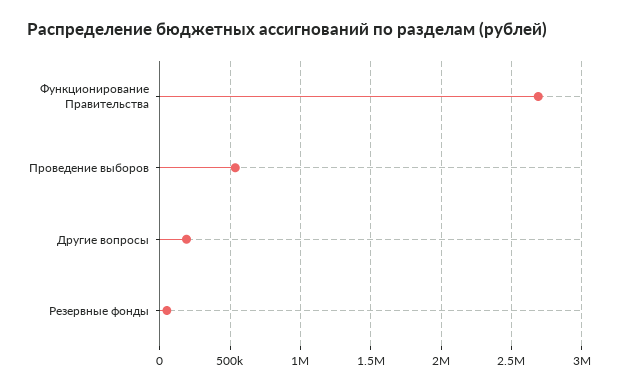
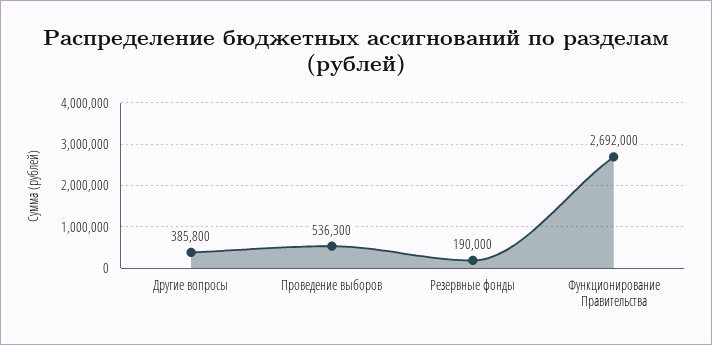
Другие вопросы: 200000 -> 385800
Резервные фонды: 50000 -> 190000

